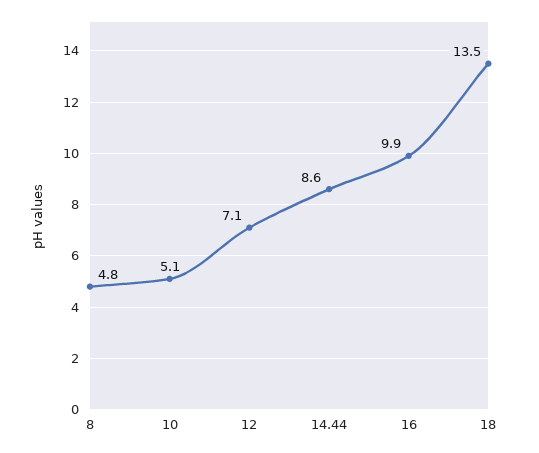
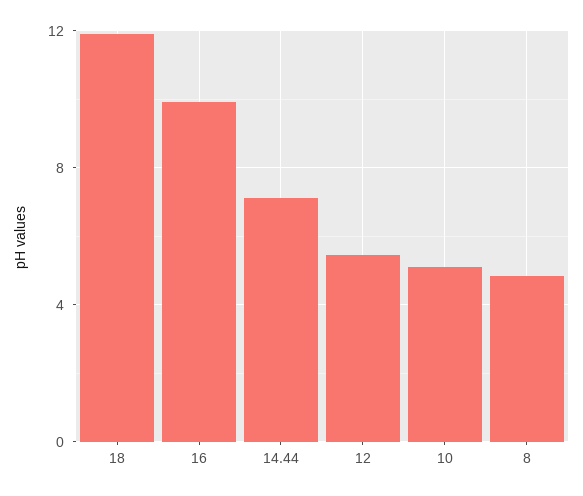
12: 7.1 -> 5.5
14.44: 8.6 -> 7
18: 13.5 -> 12

